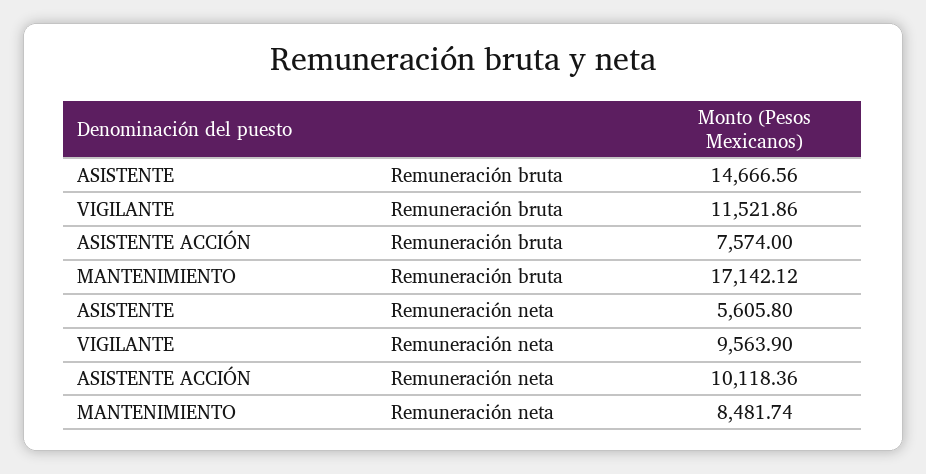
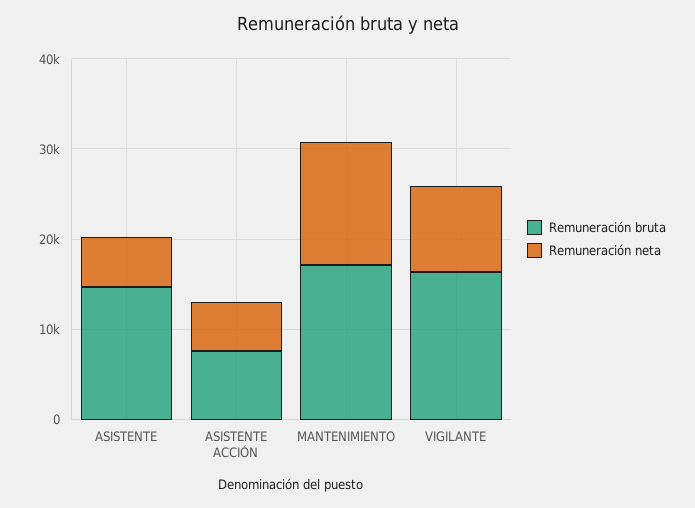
Remuneración bruta, VIGILANTE: 11521.86 -> 16000
Remuneración neta, ASISTENTE ACCIÓN: 10118.36 -> 6000
Remuneración neta, MANTENIMIENTO: 8481.74 -> 14000

